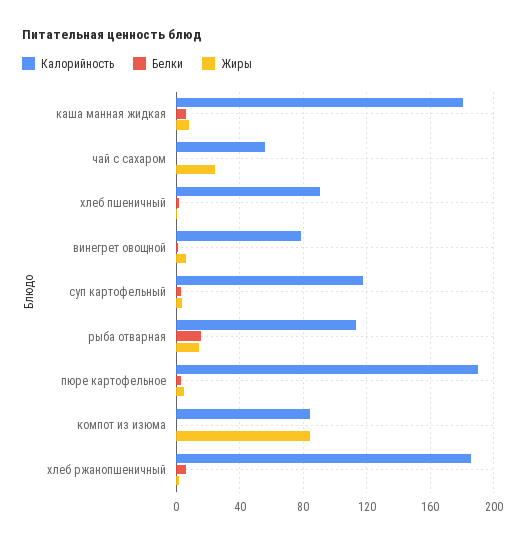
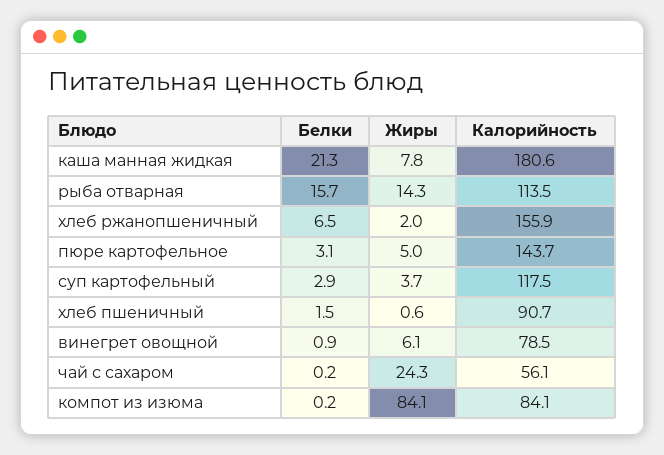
Белки, каша манная жидкая: 5 -> 21.3
Калорийность, пюре картофельное: 190 -> 143.7
Калорийность, хлеб ржанопшеничный: 185 -> 155.9

